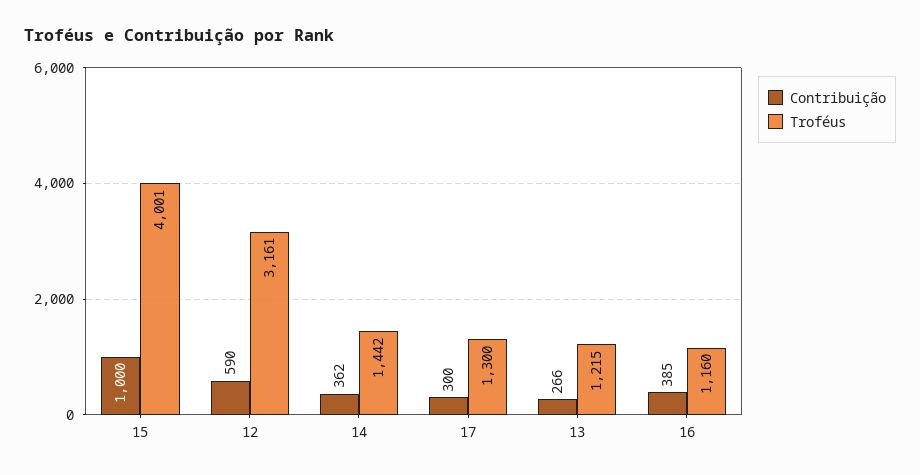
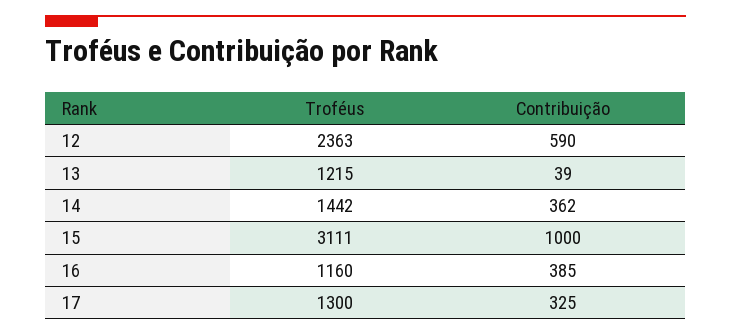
Troféus, 15: 4001 -> 3111
Troféus, 12: 3161 -> 2363
Contribuição, 17: 300 -> 325
Contribuição, 13: 266 -> 39

